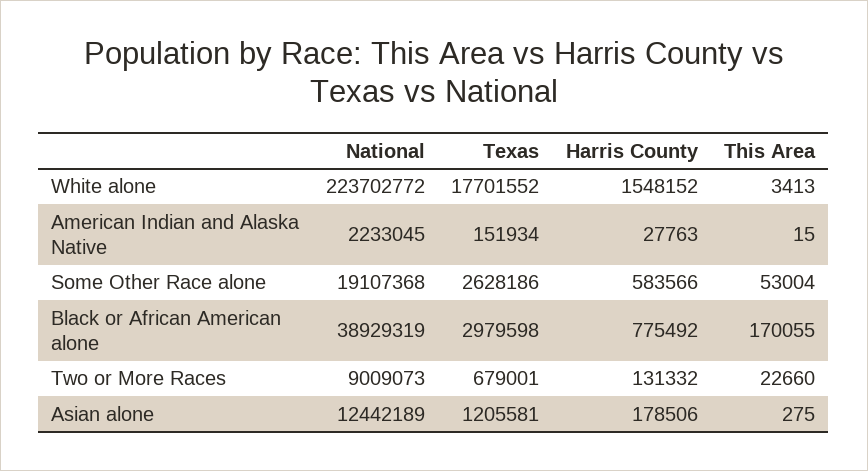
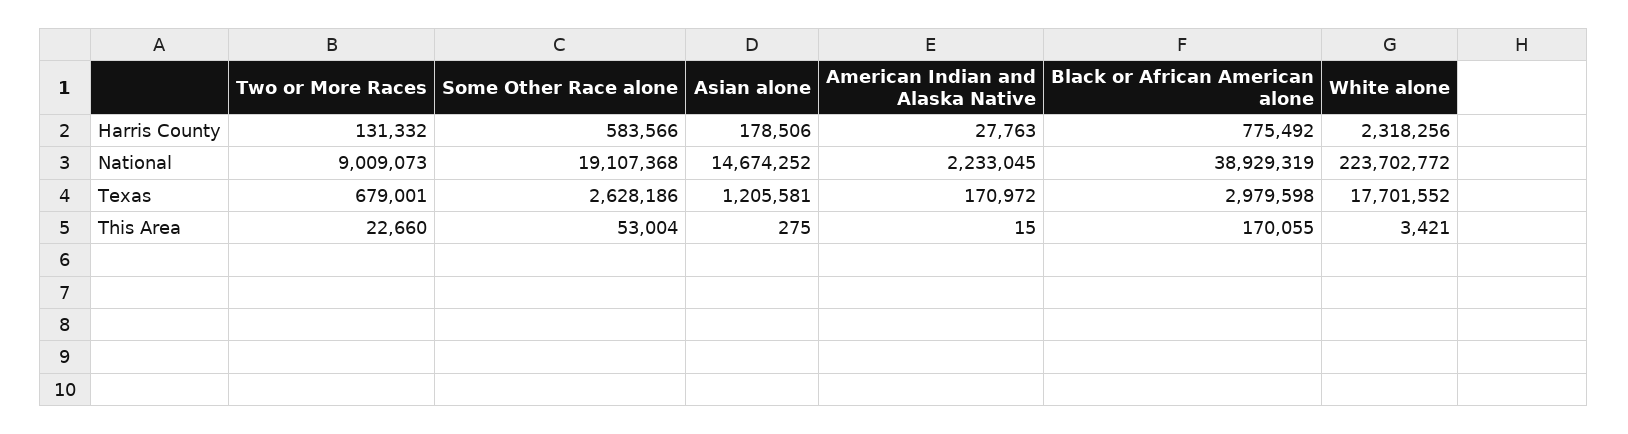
Harris County, White alone: 1548152 -> 2318256
This Area, White alone: 3413 -> 3421
Texas, American Indian and Alaska Native: 151934 -> 170972
National, Asian alone: 12442189 -> 14674252

